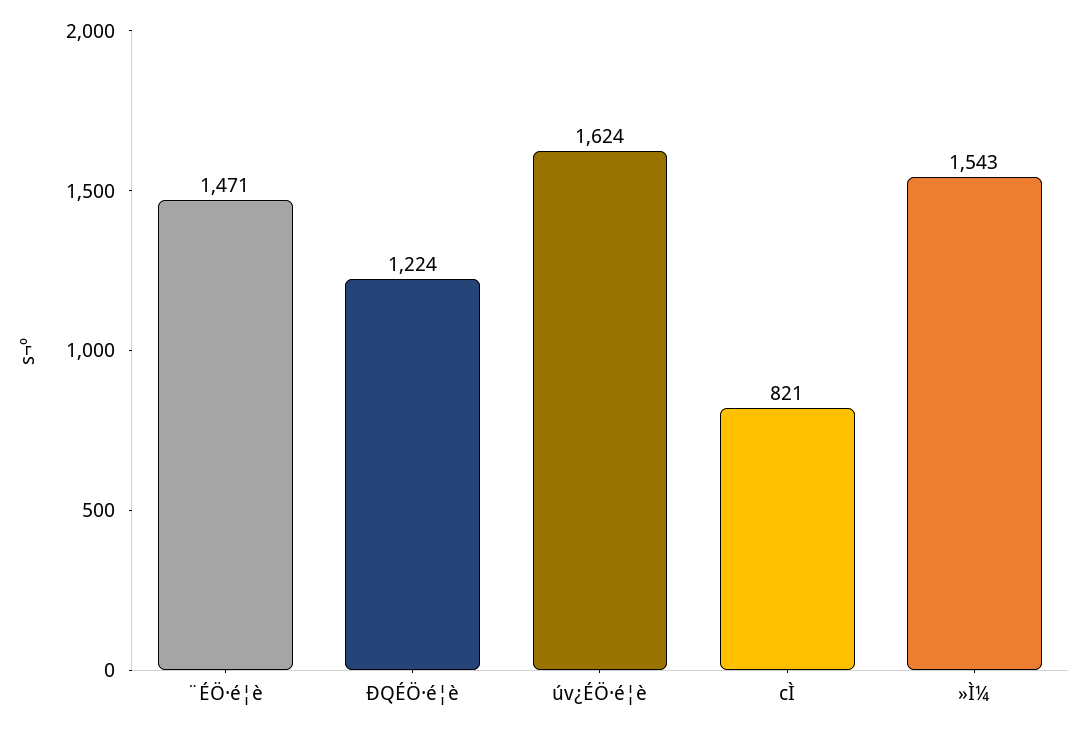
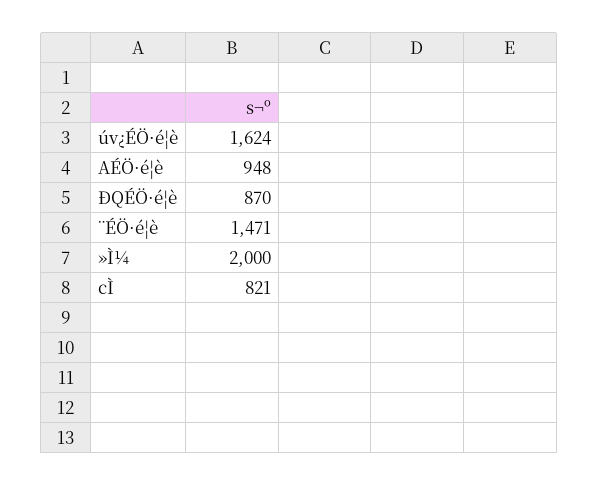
ÐQÉÖ·é¦è: 1224 -> 870
»Ì¼: 1543 -> 2000
AÉÖ·é¦è: none -> 948

